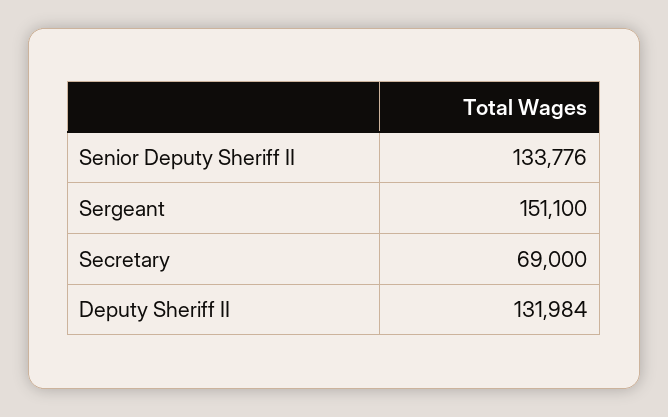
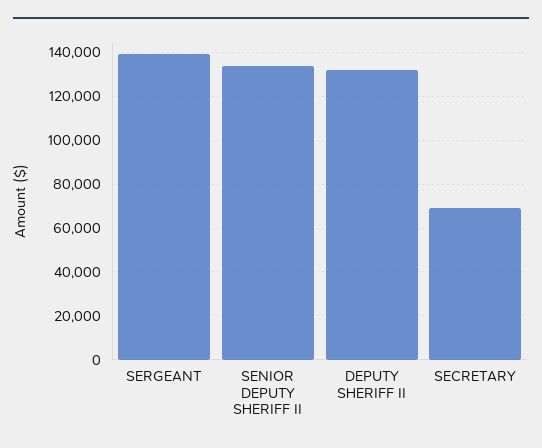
Sergeant: 151100 -> 140000

